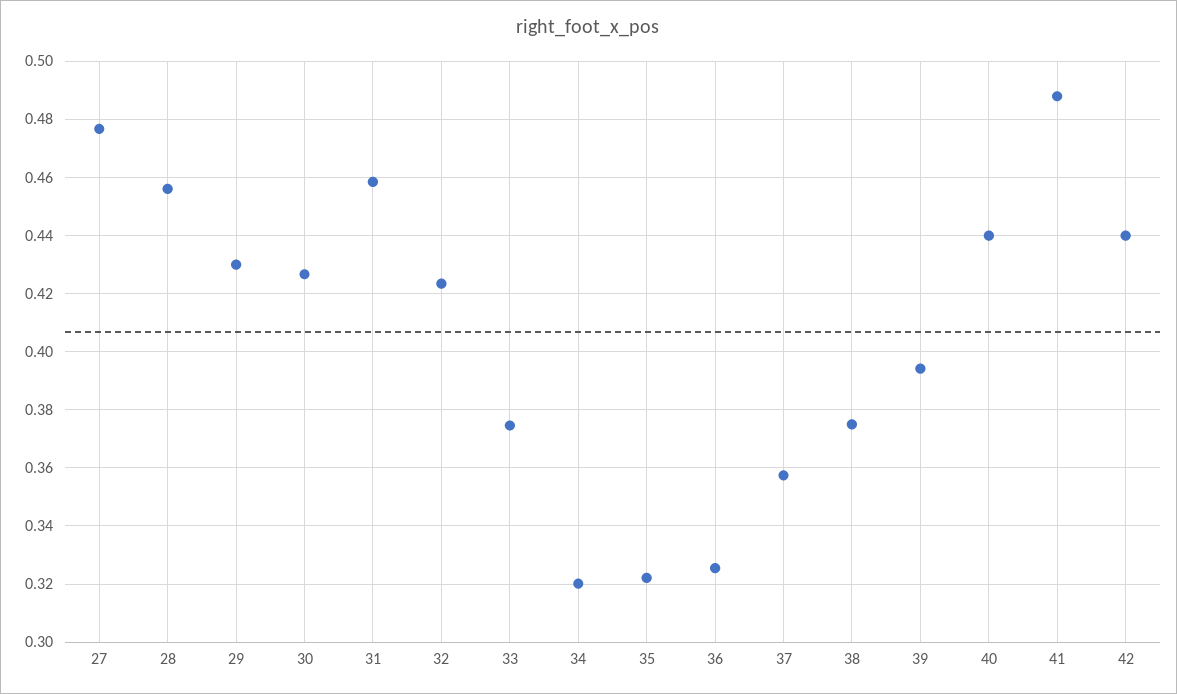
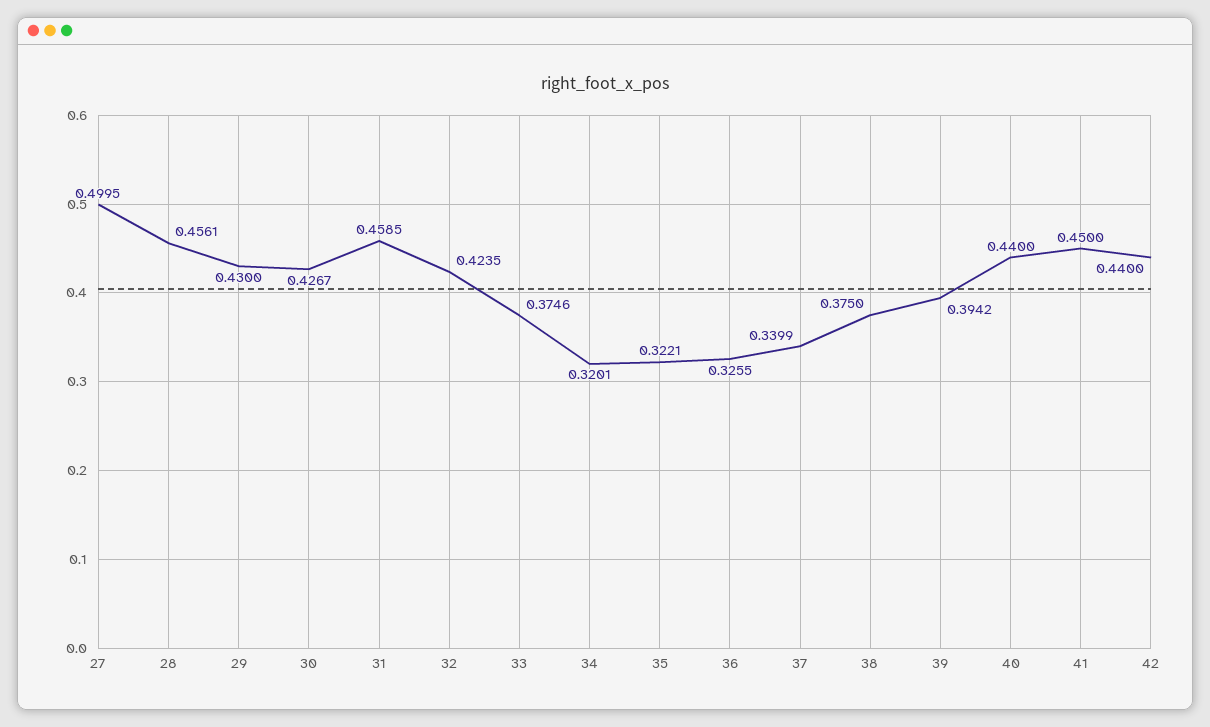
27: 0.4775 -> 0.4995
37: 0.3575 -> 0.3399
41: 0.4875 -> 0.45

